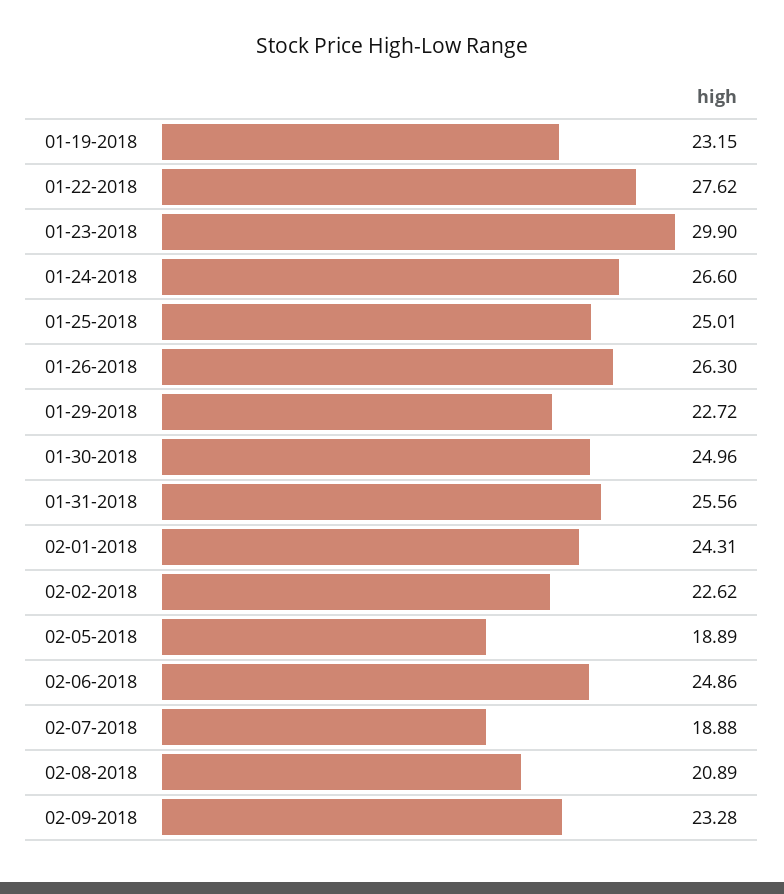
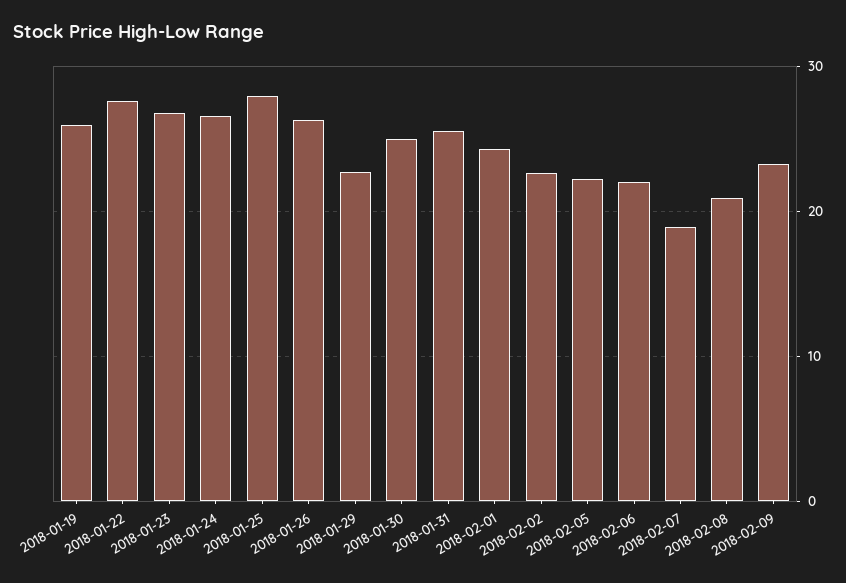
01-19-2018: 23.15 -> 26
01-23-2018: 29.9 -> 27
01-25-2018: 25.01 -> 28
02-05-2018: 18.89 -> 22
02-06-2018: 24.86 -> 22

